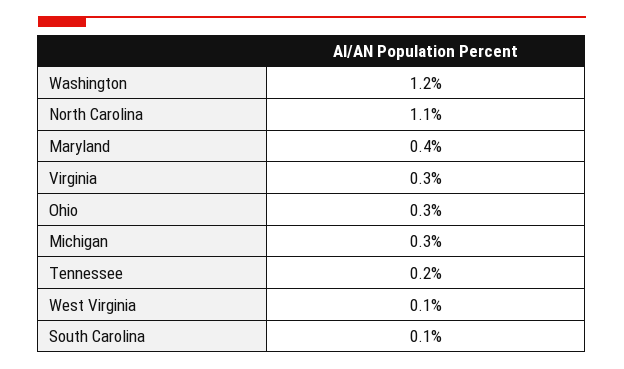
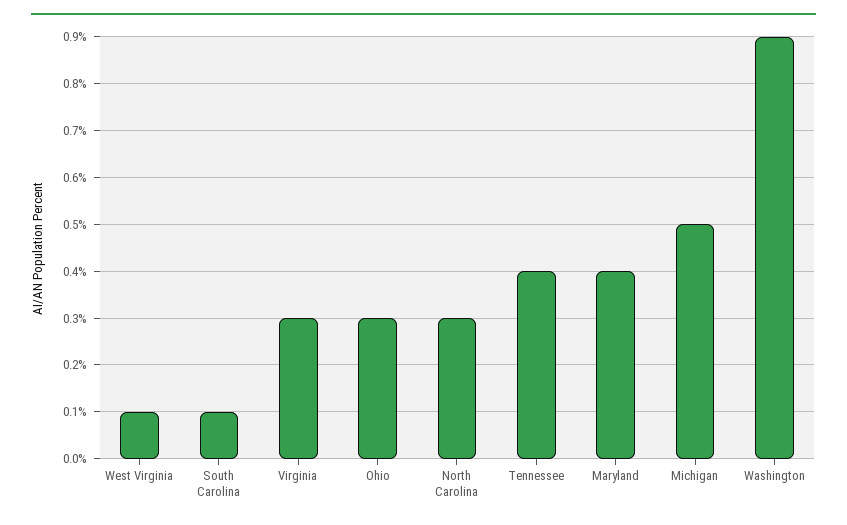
Washington: 1.2 -> 0.9
North Carolina: 1.1 -> 0.3
Michigan: 0.3 -> 0.5
Tennessee: 0.2 -> 0.4

